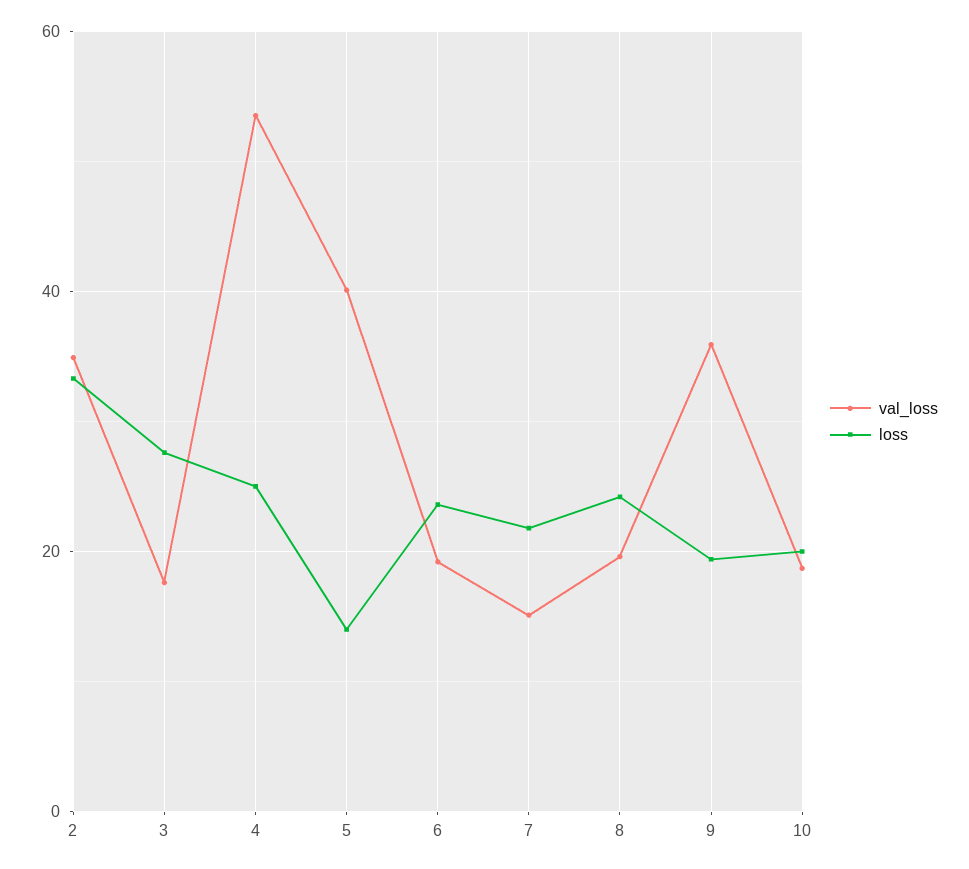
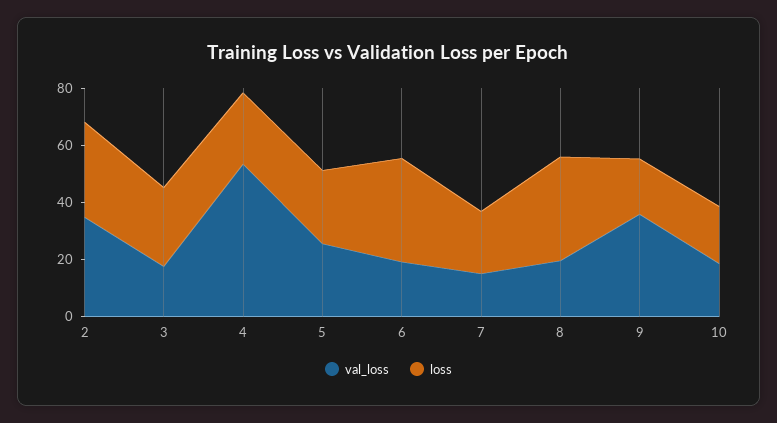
val_loss, 5: 40 -> 25
loss, 5: 14 -> 25
loss, 6: 24 -> 35
loss, 8: 24 -> 35

